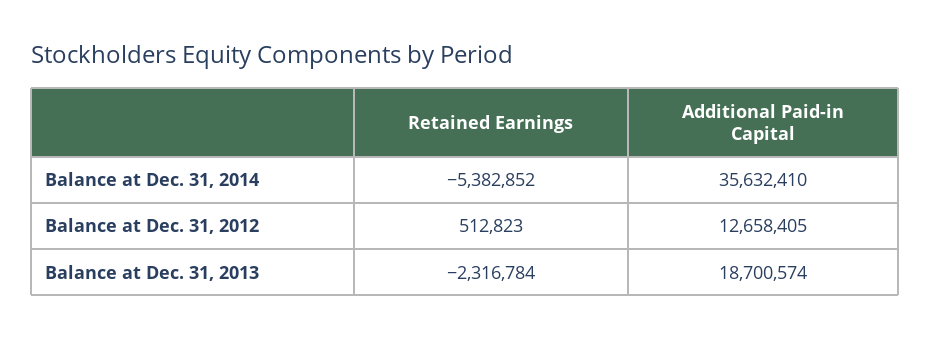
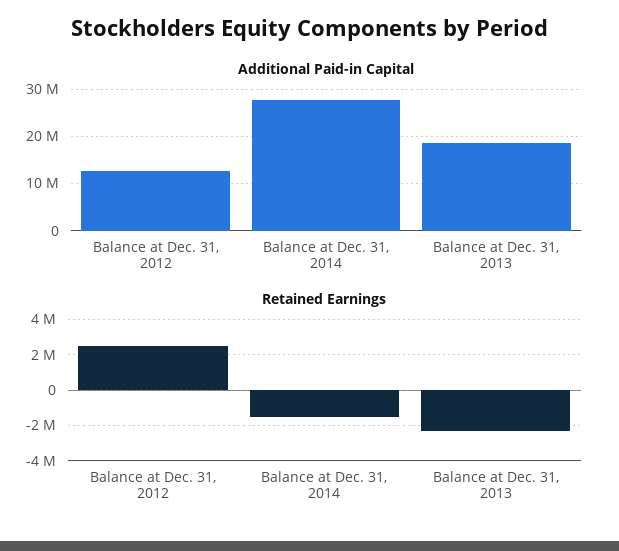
Retained Earnings, Balance at Dec. 31, 2014: -5382852 -> -1500000
Additional Paid-in Capital, Balance at Dec. 31, 2014: 35632410 -> 28000000
Retained Earnings, Balance at Dec. 31, 2012: 512823 -> 2500000

